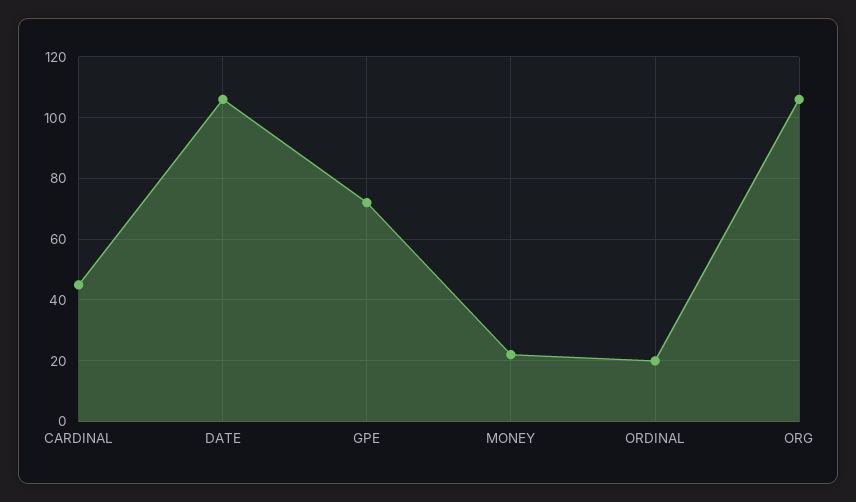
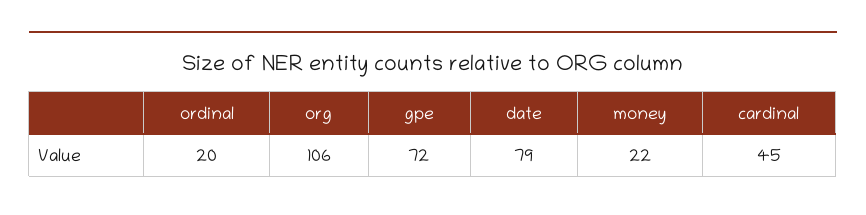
DATE: 105 -> 79

